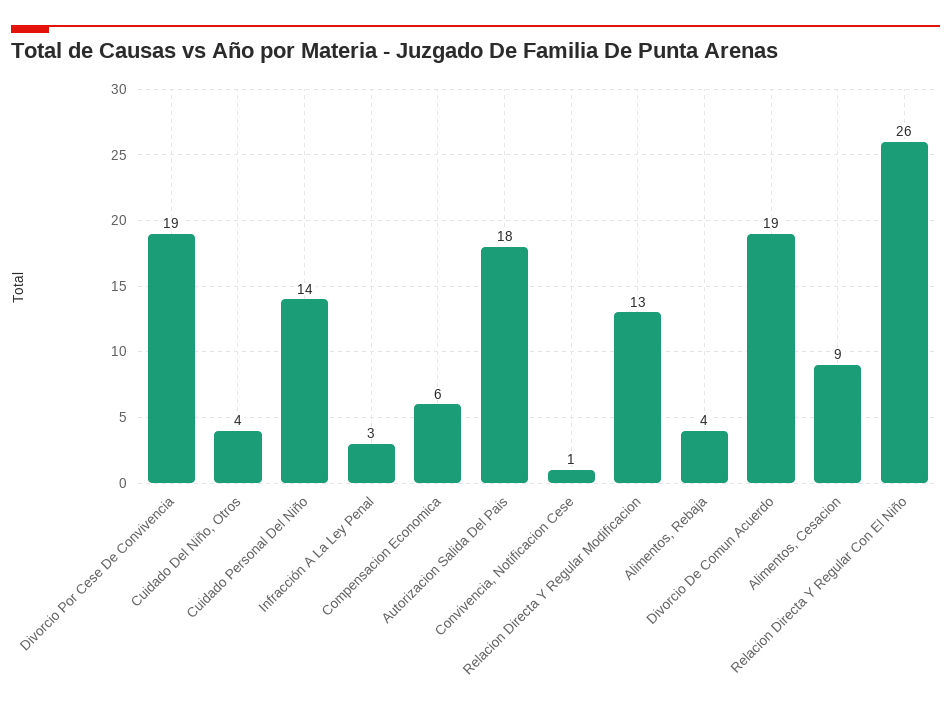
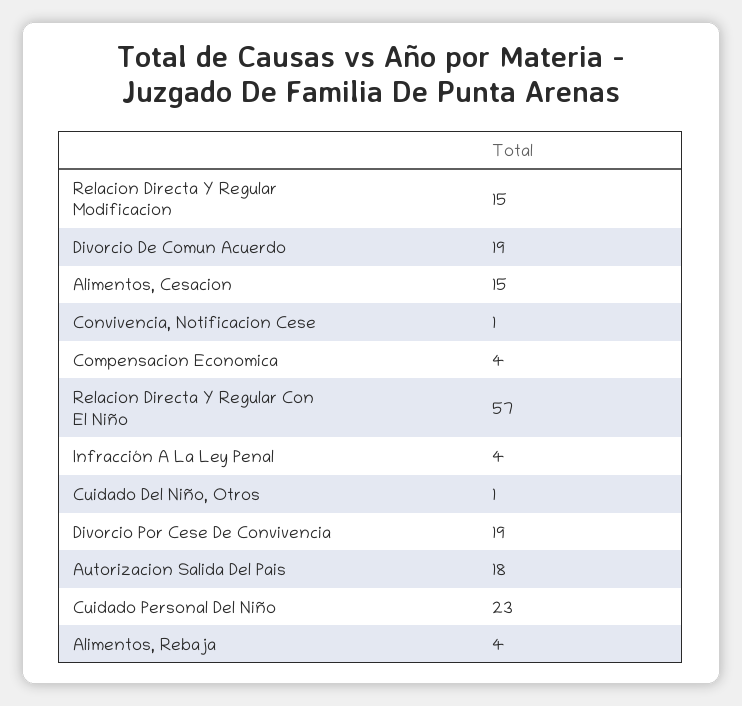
Cuidado Del Niño, Otros: 4 -> 1
Cuidado Personal Del Niño: 14 -> 23
Infracción A La Ley Penal: 3 -> 4
Compensacion Economica: 6 -> 4
Relacion Directa Y Regular Modificacion: 13 -> 15
Alimentos, Cesacion: 9 -> 15
Relacion Directa Y Regular Con El Niño: 26 -> 57

